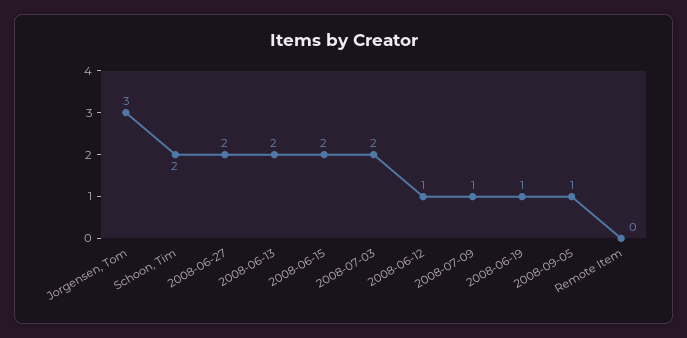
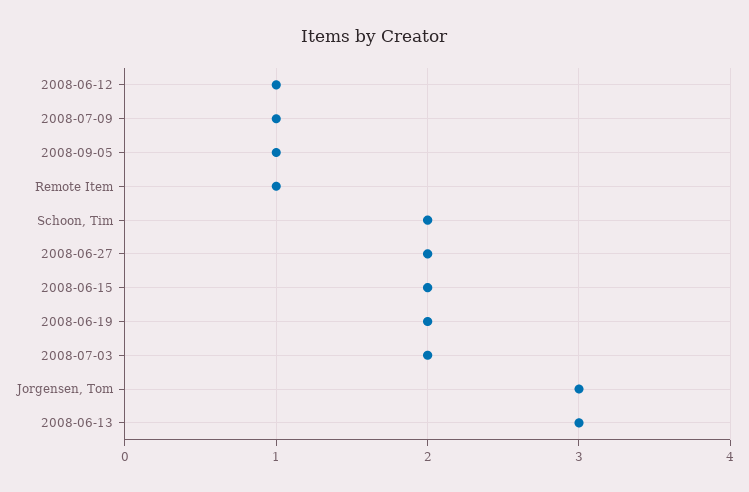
2008-06-13: 2 -> 3
2008-06-19: 1 -> 2
Remote Item: 0 -> 1

